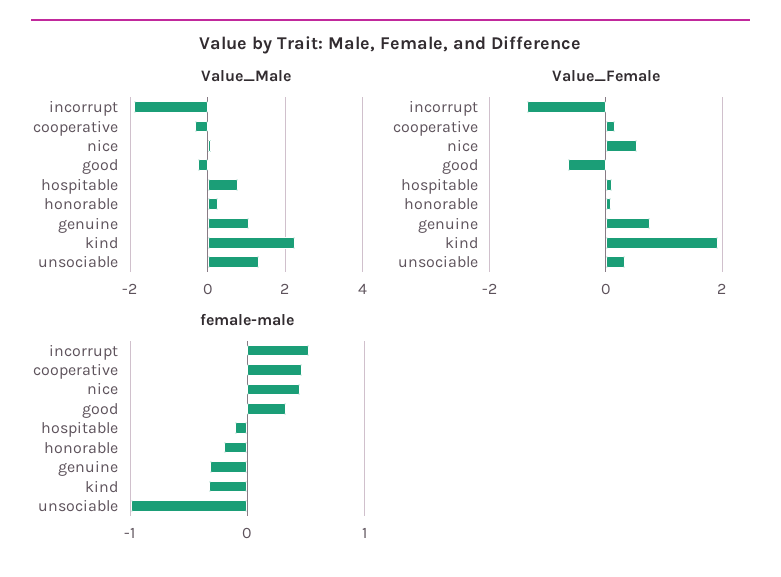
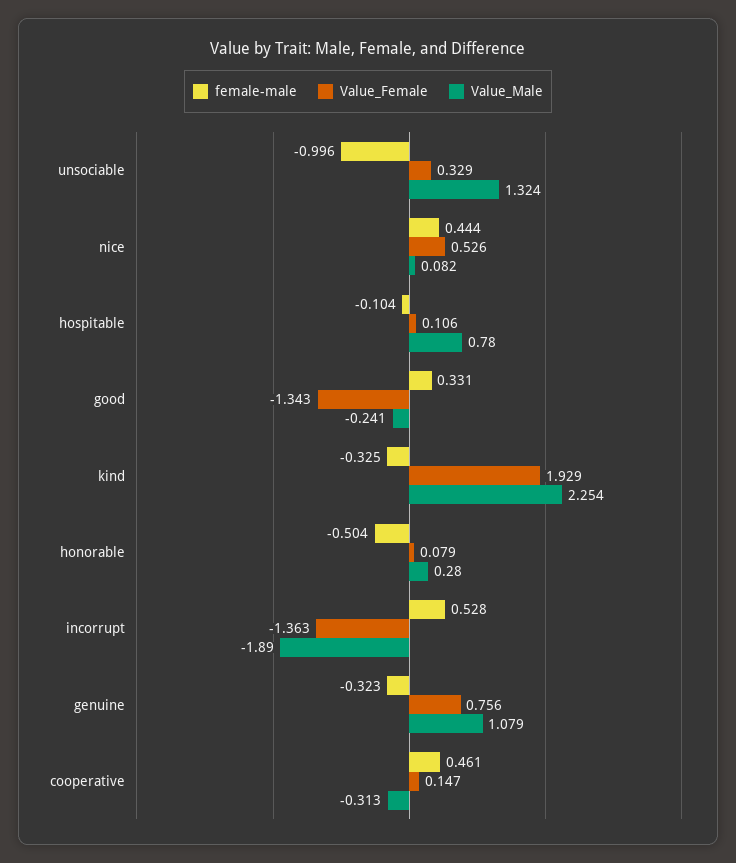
Value_Female, good: -0.6 -> -1.343
female-male, honorable: -0.2 -> -0.504

